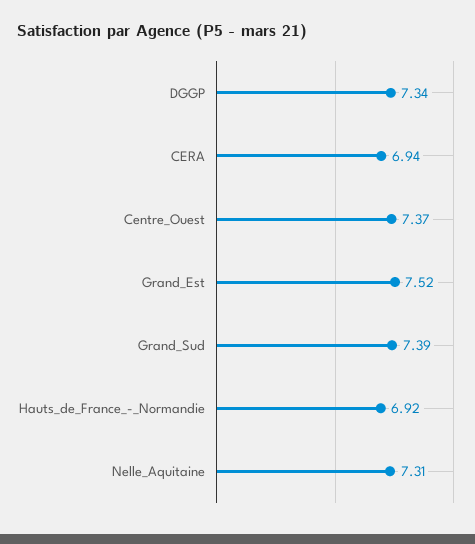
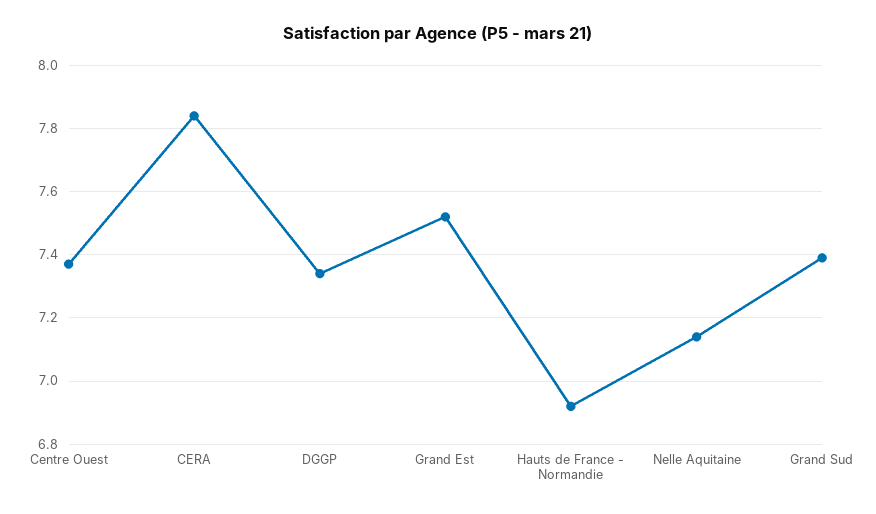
CERA: 6.94 -> 7.85
Nelle_Aquitaine: 7.31 -> 7.15

